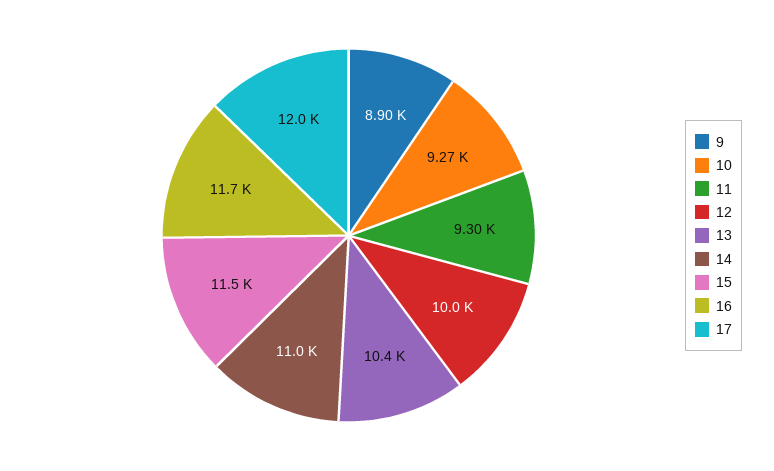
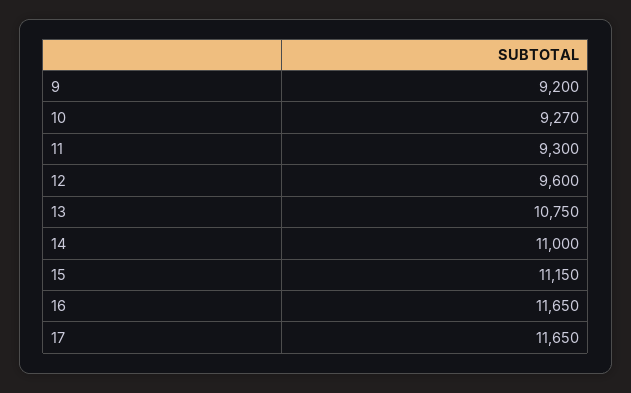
9: 8900 -> 9200
12: 10000 -> 9600
13: 10400 -> 10750
15: 11500 -> 11150
17: 12000 -> 11650

